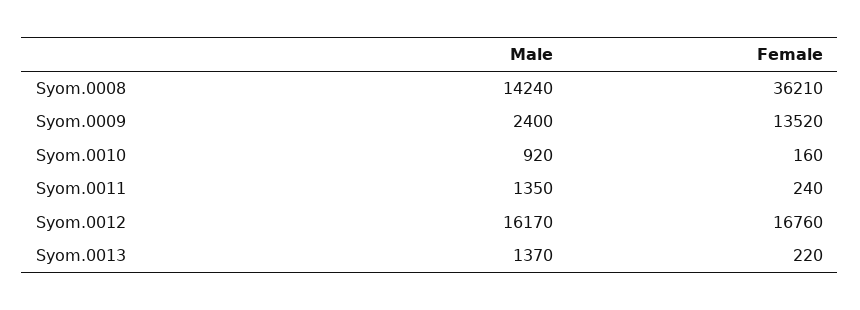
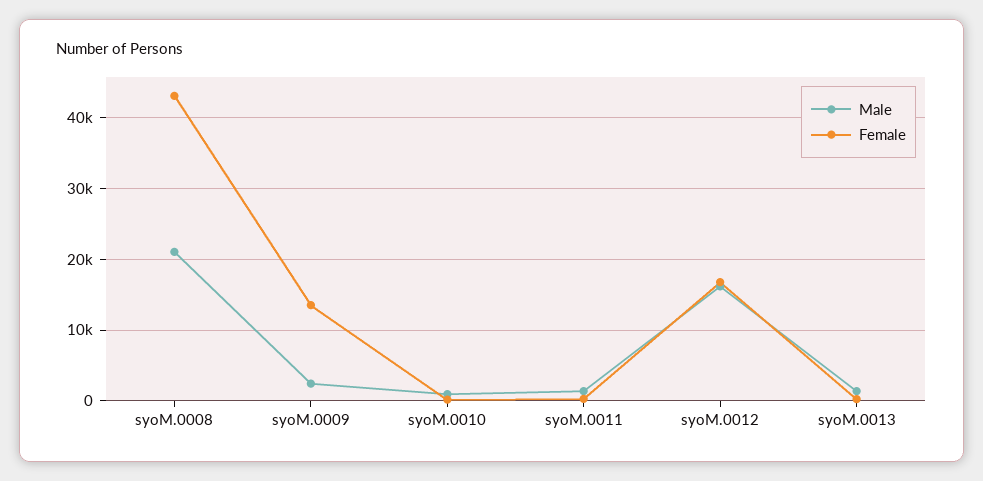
Male, Syom.0008: 14240 -> 21000
Female, Syom.0008: 36210 -> 43000

